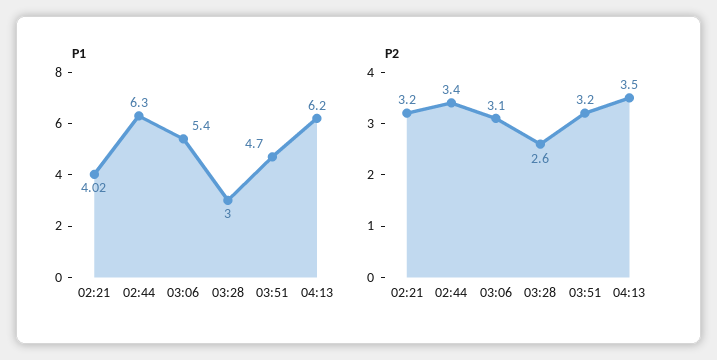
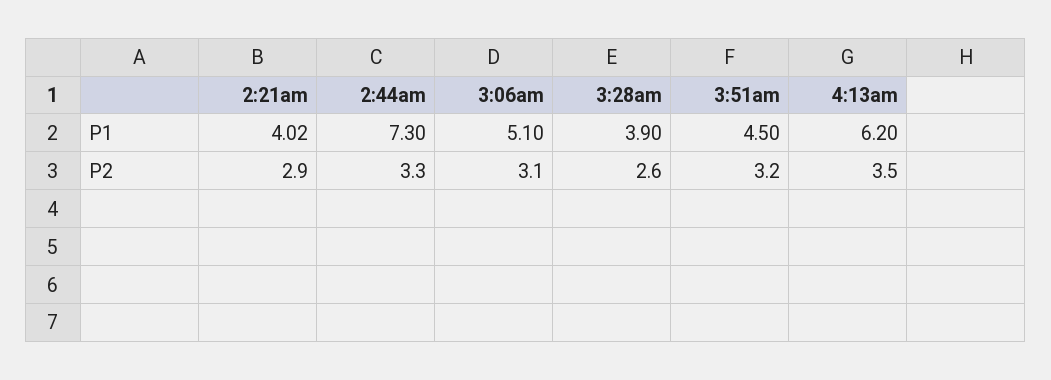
P1, 02:44: 6.3 -> 7.3
P1, 03:06: 5.4 -> 5.1
P1, 03:28: 3 -> 3.9
P1, 03:51: 4.7 -> 4.5
P2, 02:21: 3.2 -> 2.9
P2, 02:44: 3.4 -> 3.3

